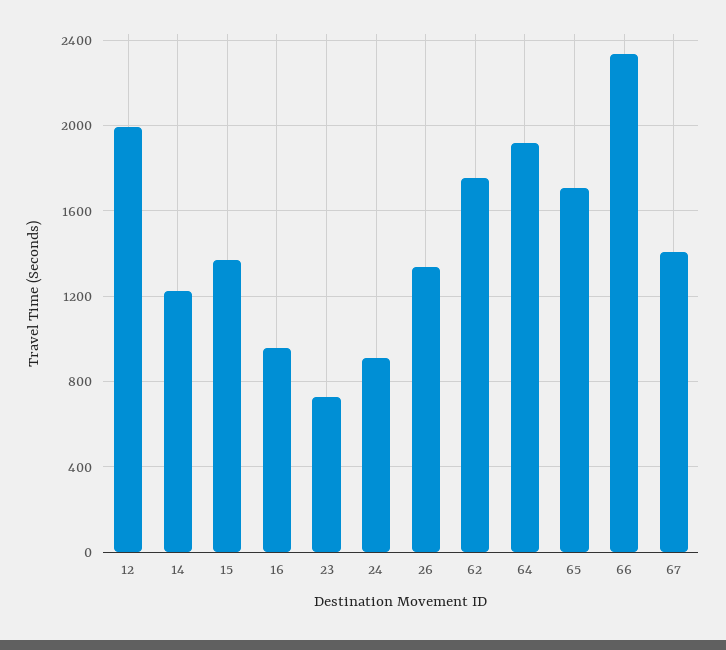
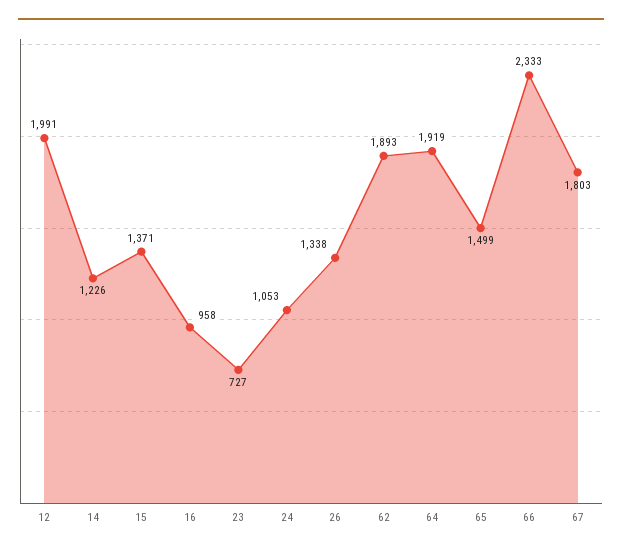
24: 900 -> 1053
62: 1750 -> 1893
65: 1700 -> 1499
67: 1400 -> 1803

